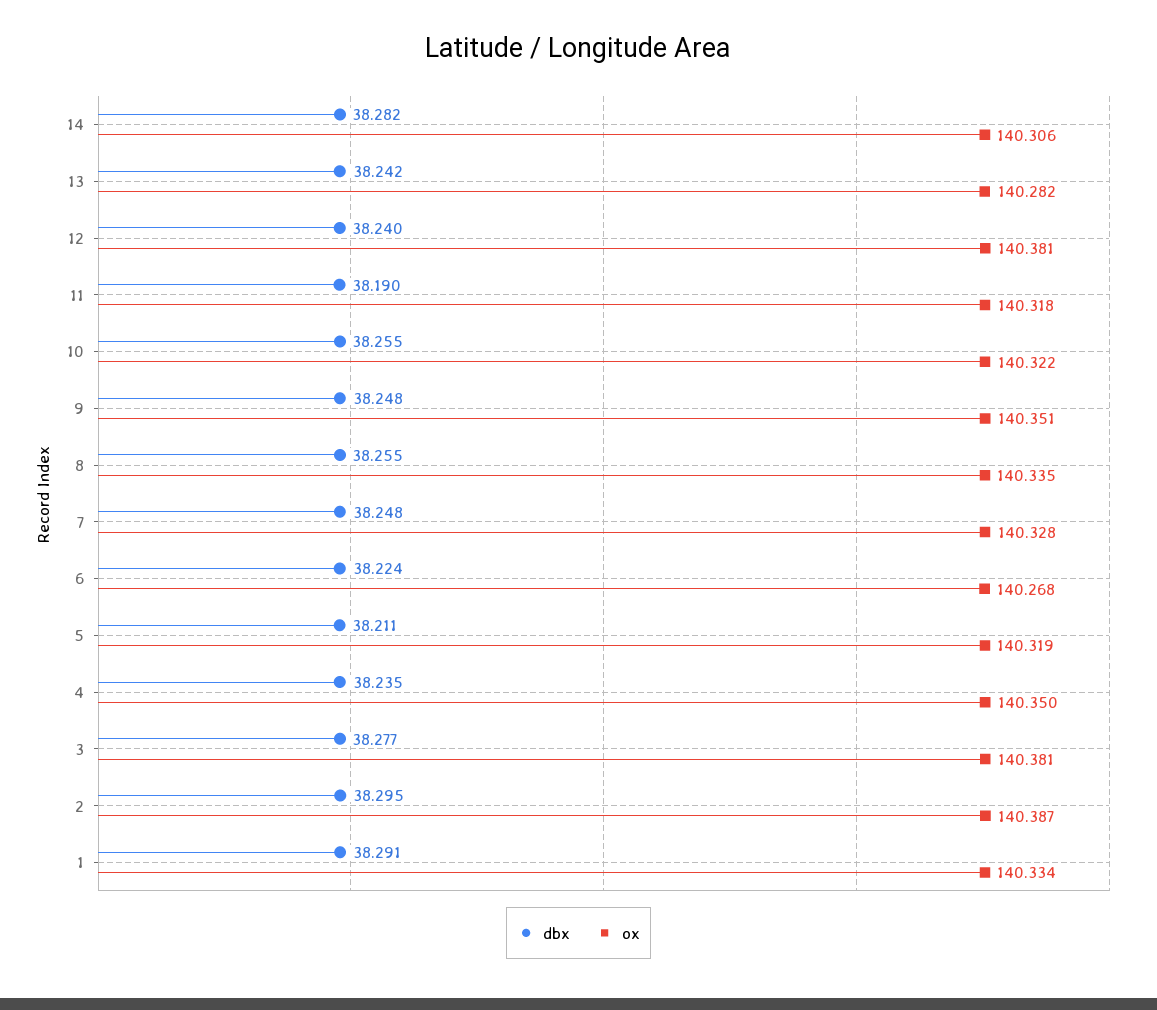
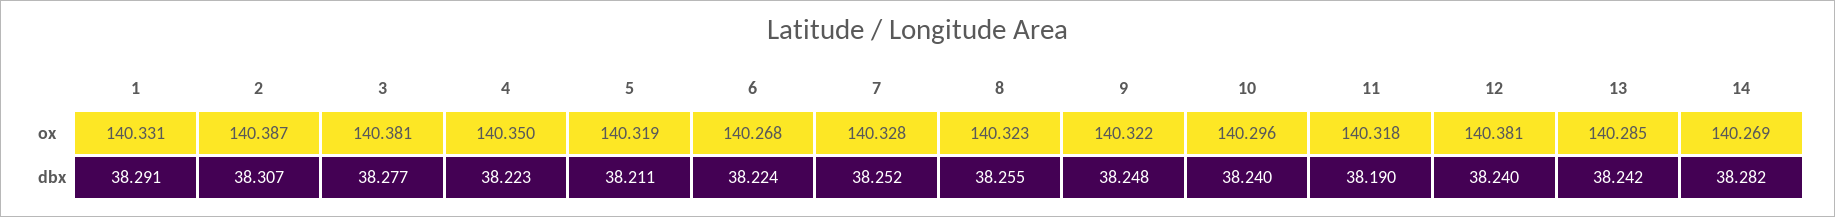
ox, 14: 140.306 -> 140.269
ox, 13: 140.282 -> 140.285
dbx, 10: 38.255 -> 38.24
ox, 10: 140.322 -> 140.296
ox, 9: 140.351 -> 140.322
ox, 8: 140.335 -> 140.323
dbx, 7: 38.248 -> 38.252
dbx, 4: 38.235 -> 38.223
dbx, 2: 38.295 -> 38.307
ox, 1: 140.334 -> 140.331

